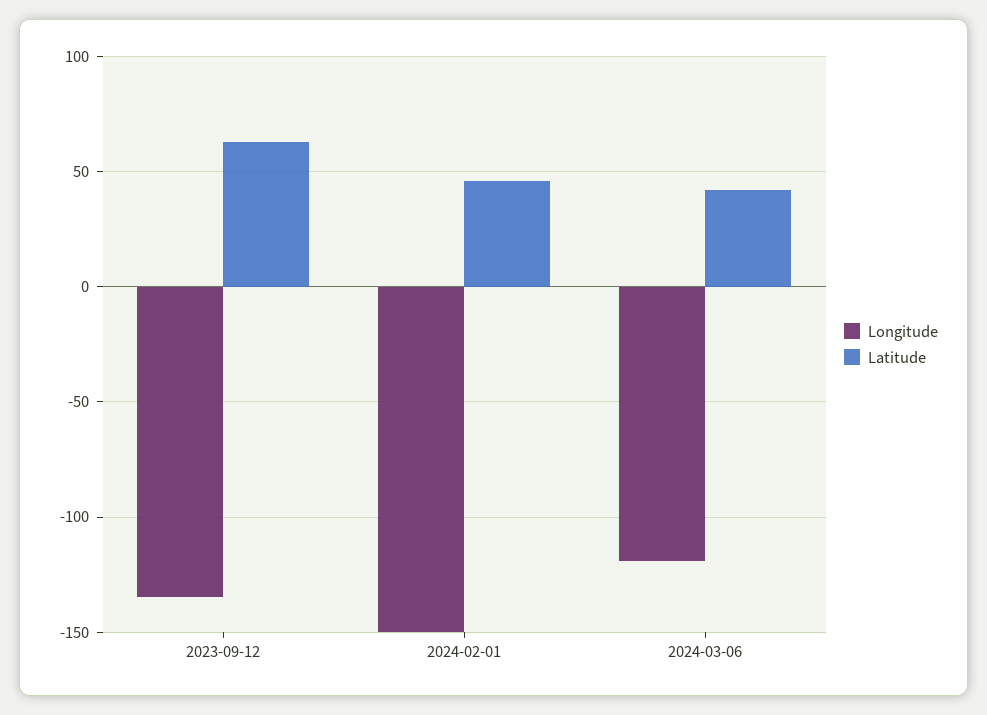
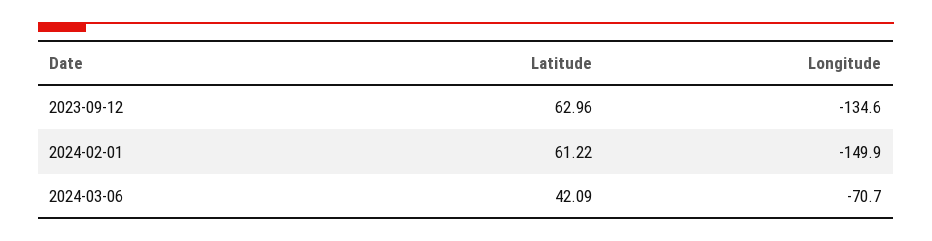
Latitude, 2024-02-01: 45 -> 61.22
Longitude, 2024-03-06: -120 -> -70.7

